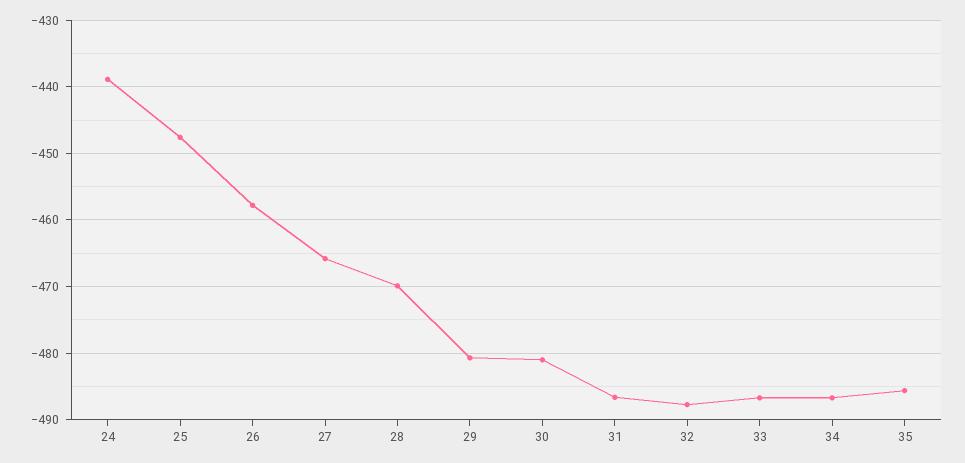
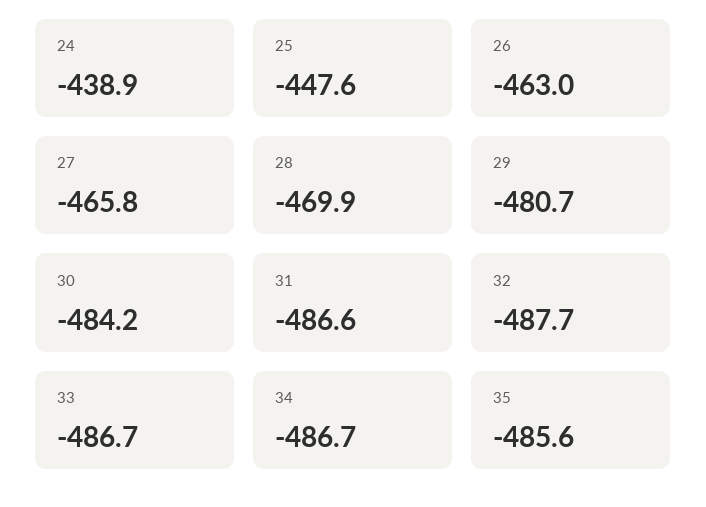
26: -458 -> -463
30: -481 -> -484.2

